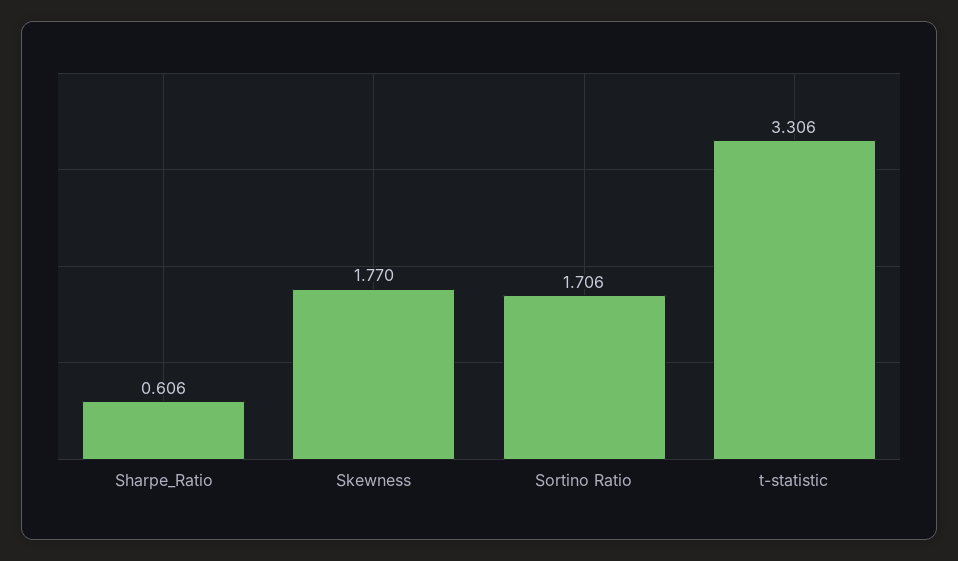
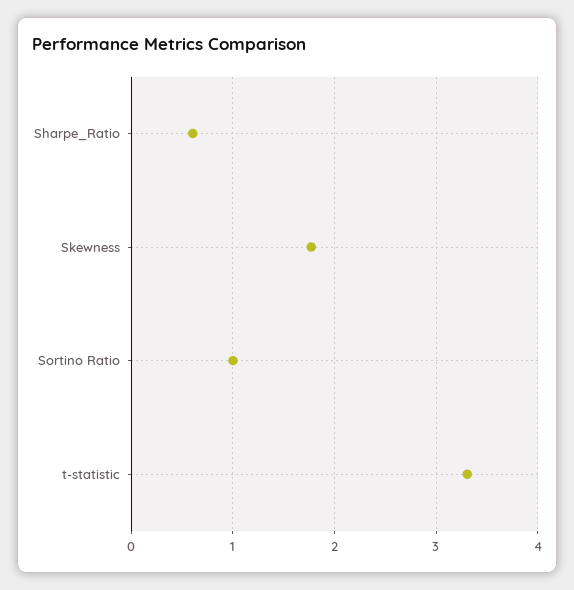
Sortino Ratio: 1.706 -> 1

